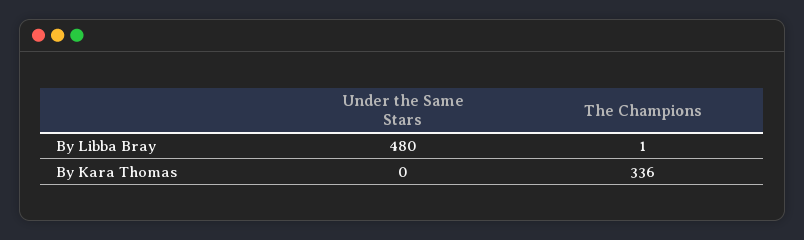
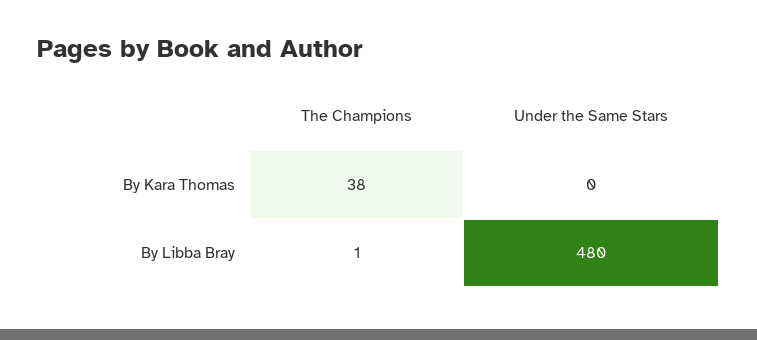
The Champions, By Kara Thomas: 336 -> 38

